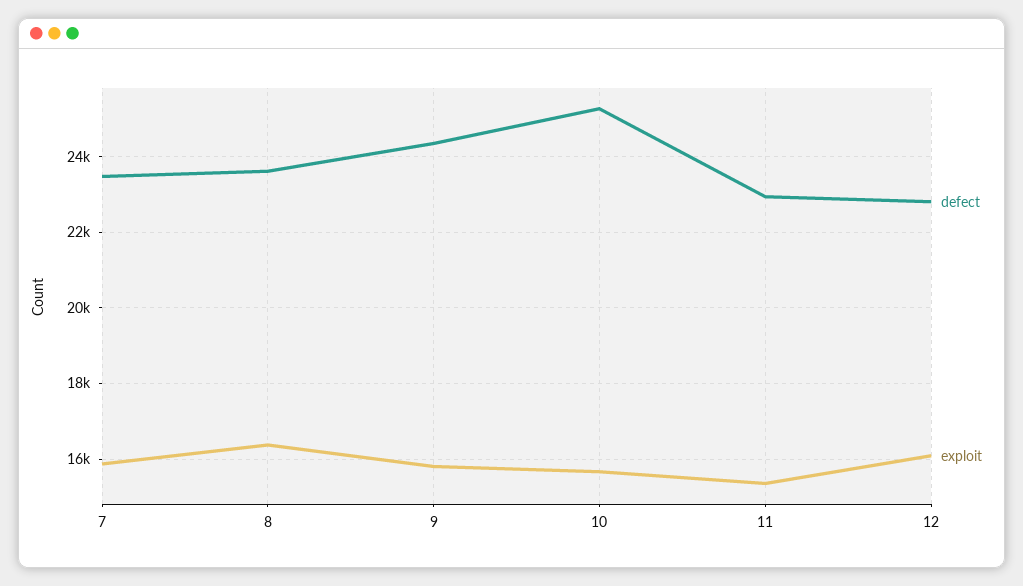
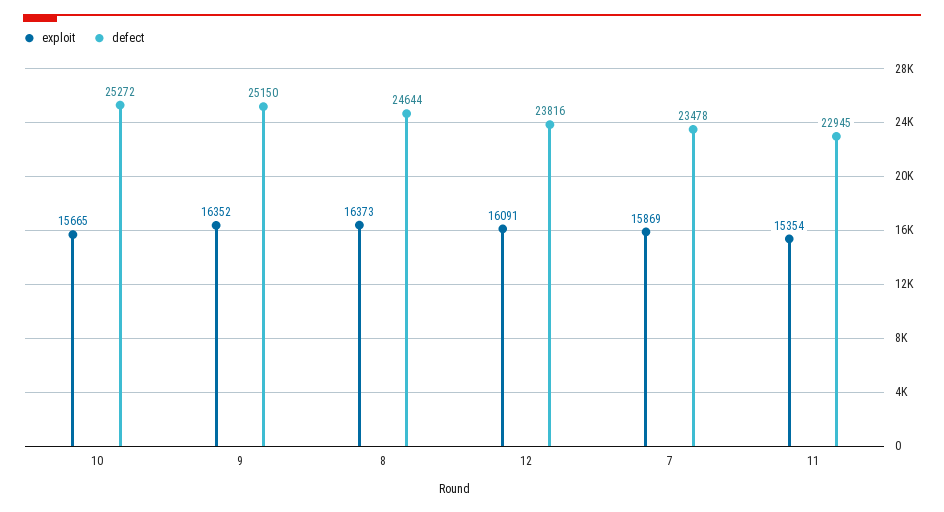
defect, 8: 23600 -> 24644
defect, 9: 24400 -> 25150
exploit, 9: 15800 -> 16352
defect, 12: 22800 -> 23816

